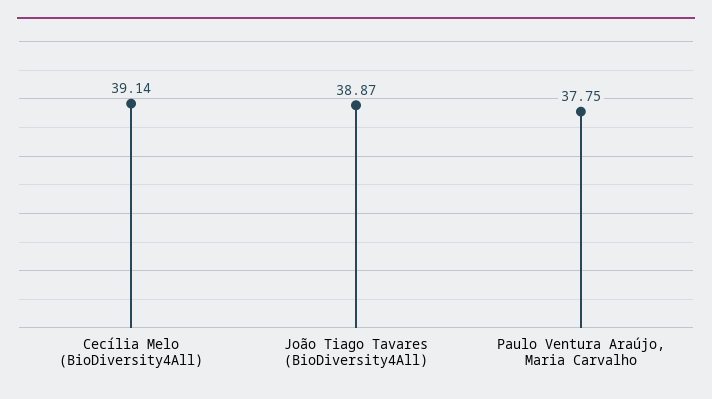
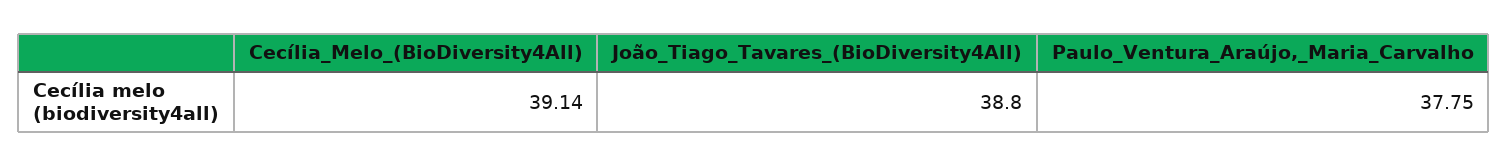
João Tiago Tavares (BioDiversity4All): 38.87 -> 38.8

